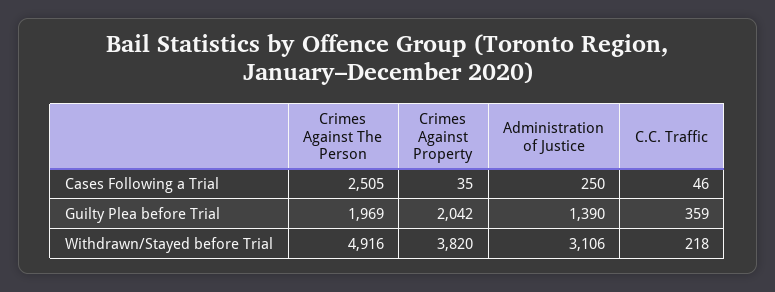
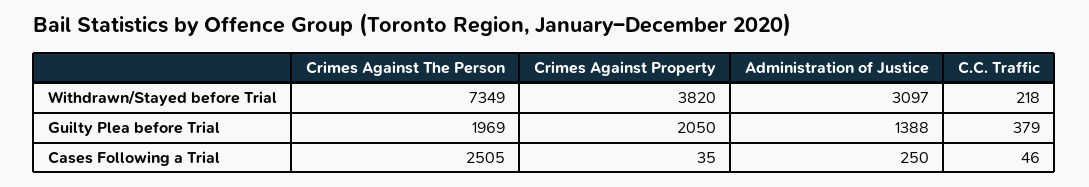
Crimes Against Property, Guilty Plea before Trial: 2042 -> 2050
Administration of Justice, Guilty Plea before Trial: 1390 -> 1388
C.C. Traffic, Guilty Plea before Trial: 359 -> 379
Crimes Against The Person, Withdrawn/Stayed before Trial: 4916 -> 7349
Administration of Justice, Withdrawn/Stayed before Trial: 3106 -> 3097

